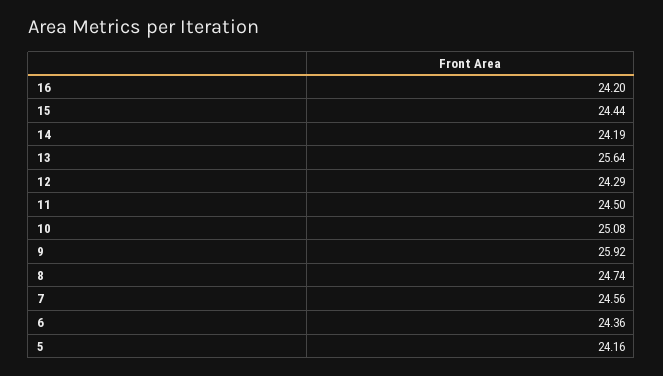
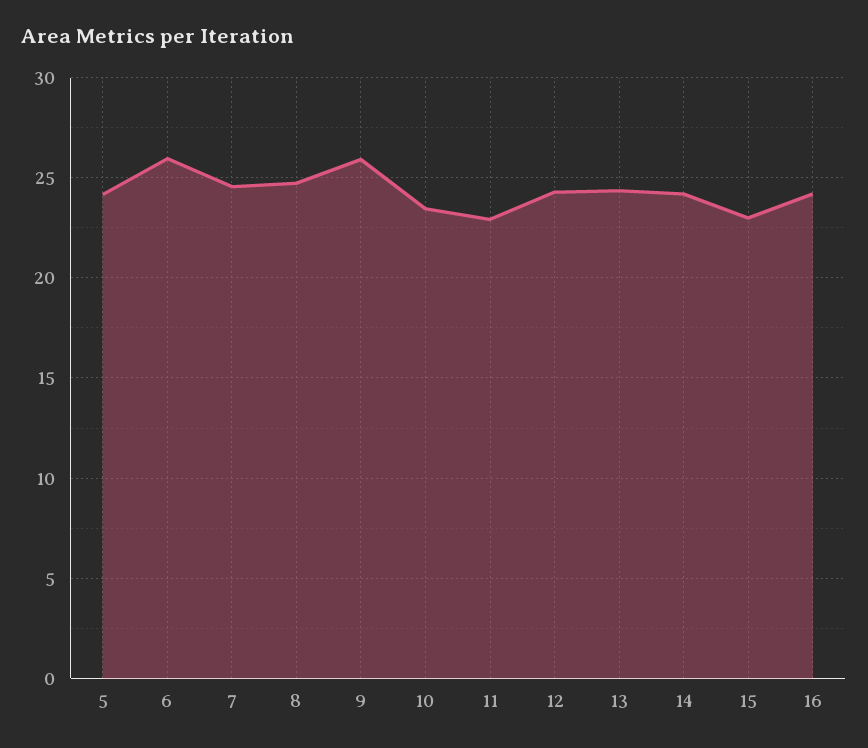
15: 24.44 -> 23
13: 25.64 -> 24.5
11: 24.5 -> 23
10: 25.08 -> 23.5
6: 24.36 -> 26

